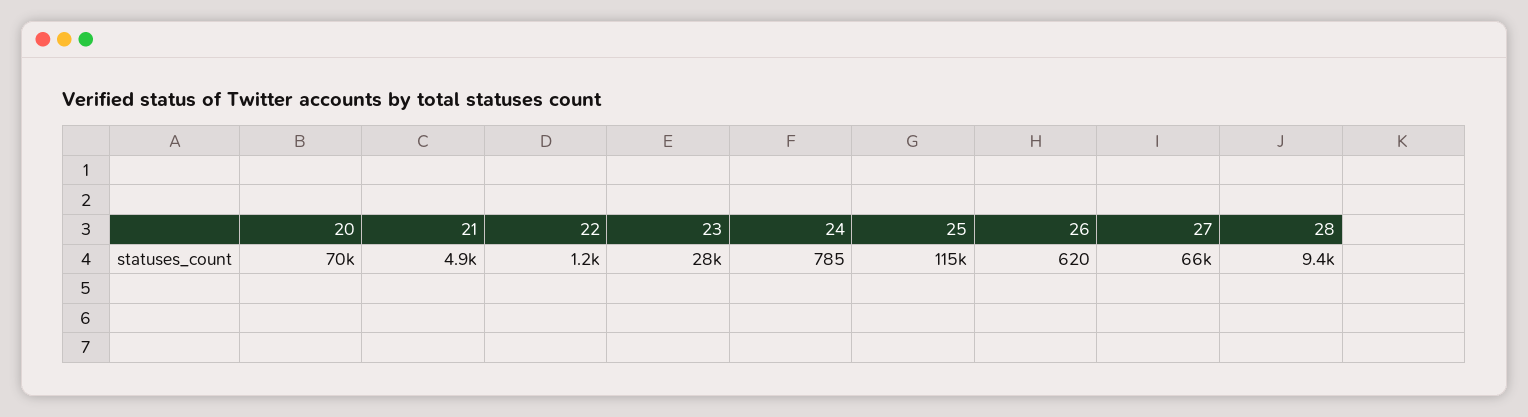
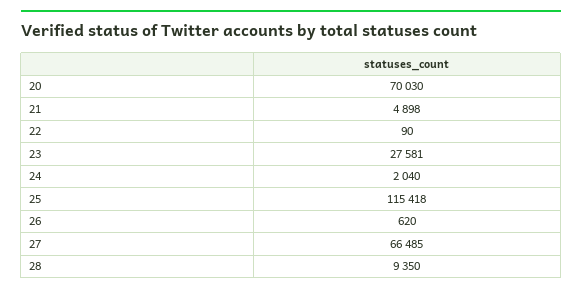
22: 1200 -> 90
24: 785 -> 2040

